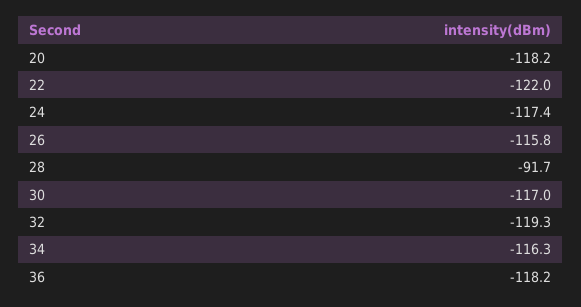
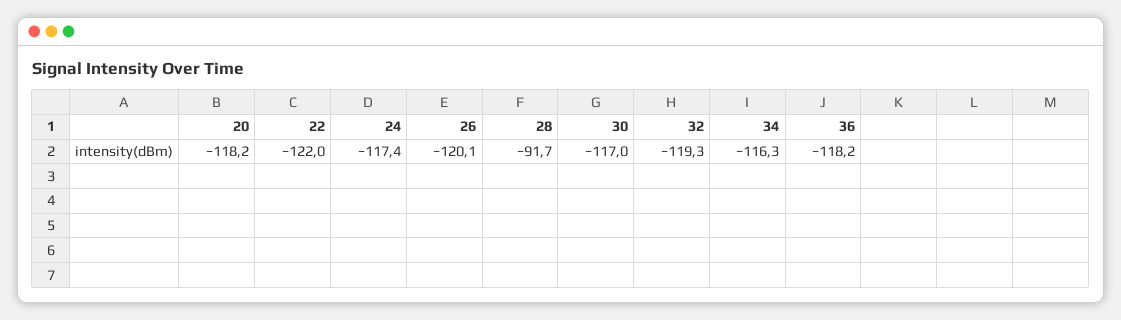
26: -115.8 -> -120.1

